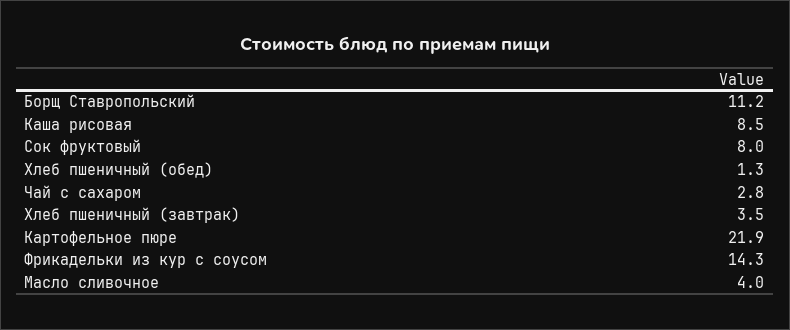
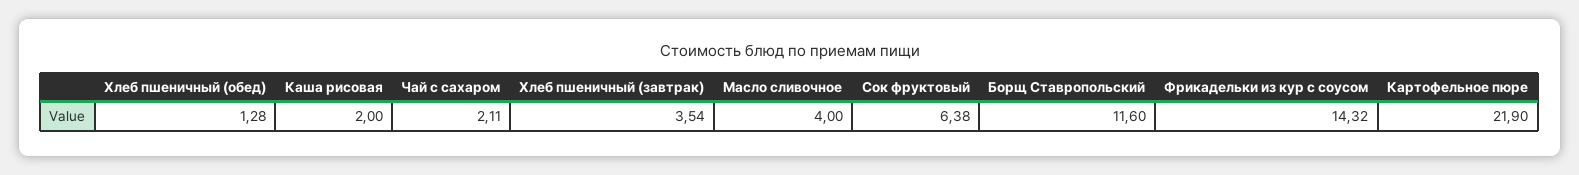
Борщ Ставропольский: 11.2 -> 11.6
Каша рисовая: 8.5 -> 2
Сок фруктовый: 8 -> 6.38
Чай с сахаром: 2.8 -> 2.11

